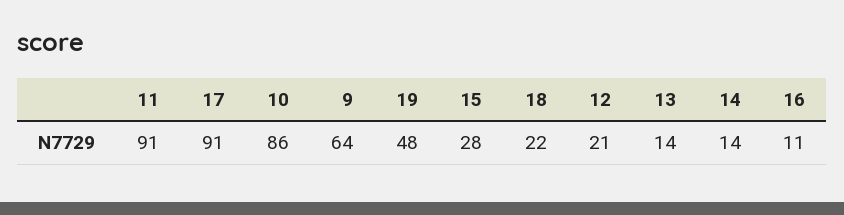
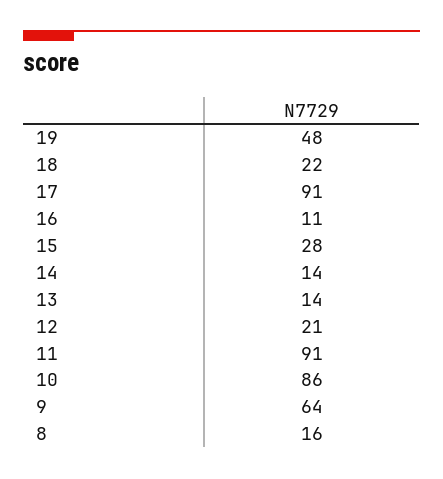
8: none -> 16

